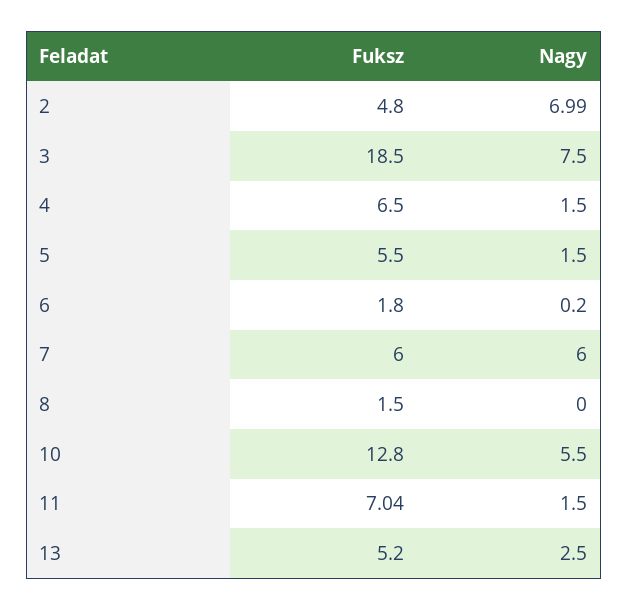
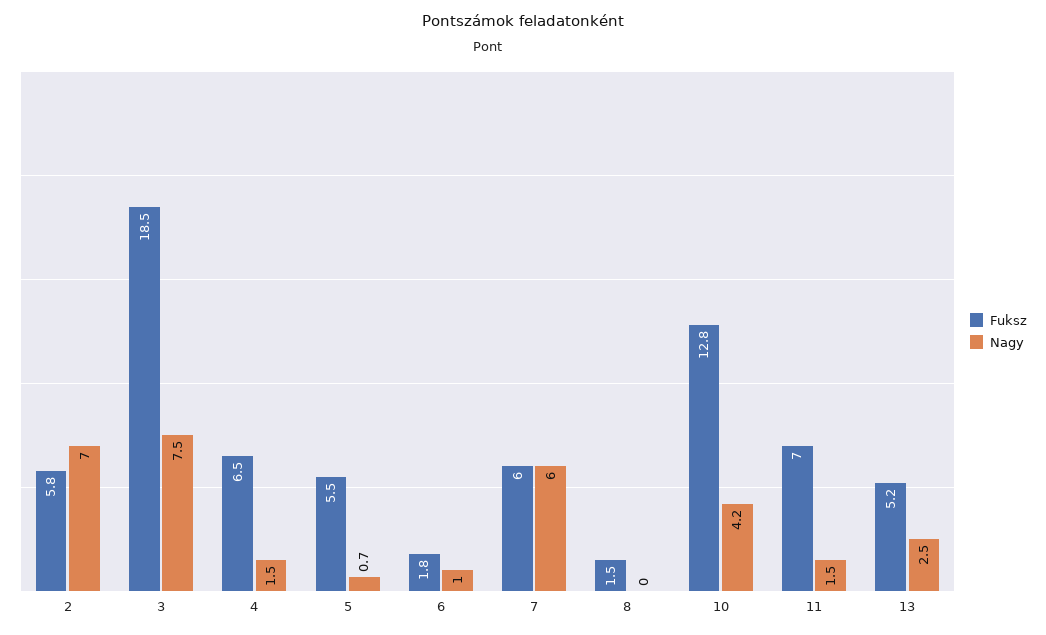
Fuksz, 2: 4.8 -> 5.8
Nagy, 5: 1.5 -> 0.7
Nagy, 6: 0.2 -> 1
Nagy, 10: 5.5 -> 4.2

